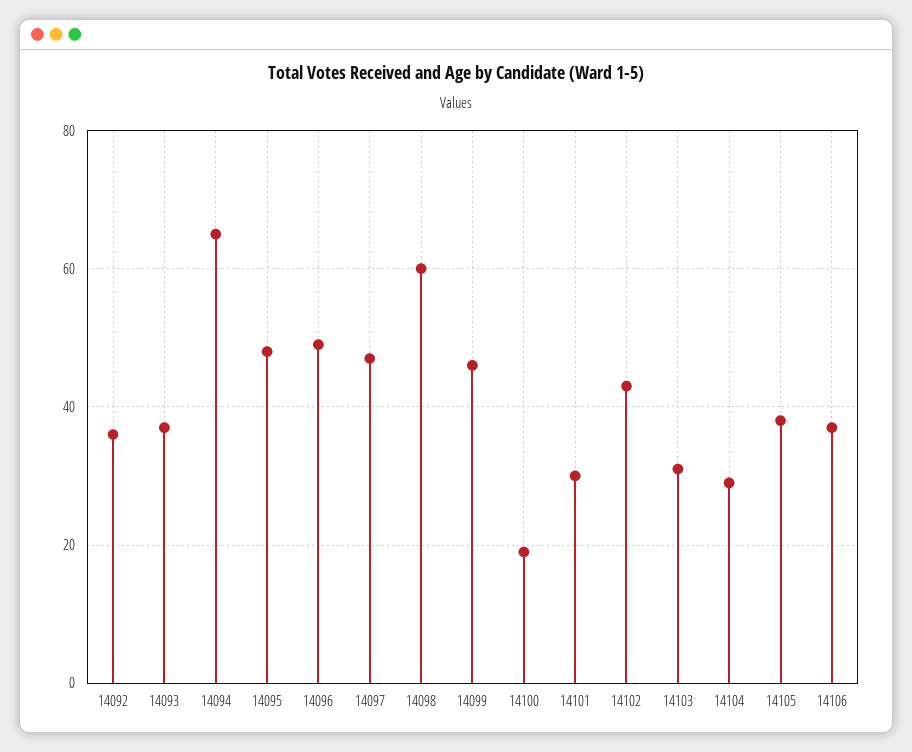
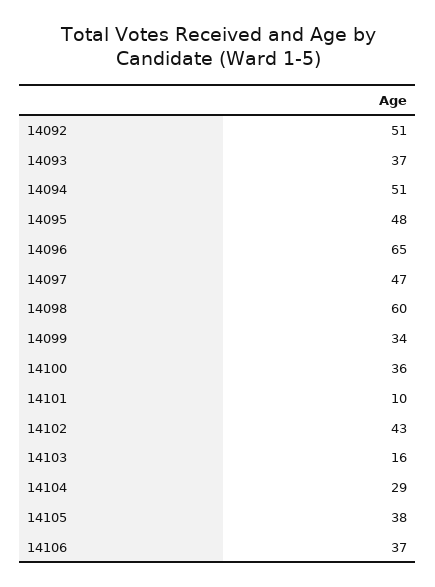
14092: 35 -> 51
14094: 65 -> 51
14096: 50 -> 65
14099: 45 -> 34
14100: 20 -> 36
14101: 30 -> 10
14103: 30 -> 16

